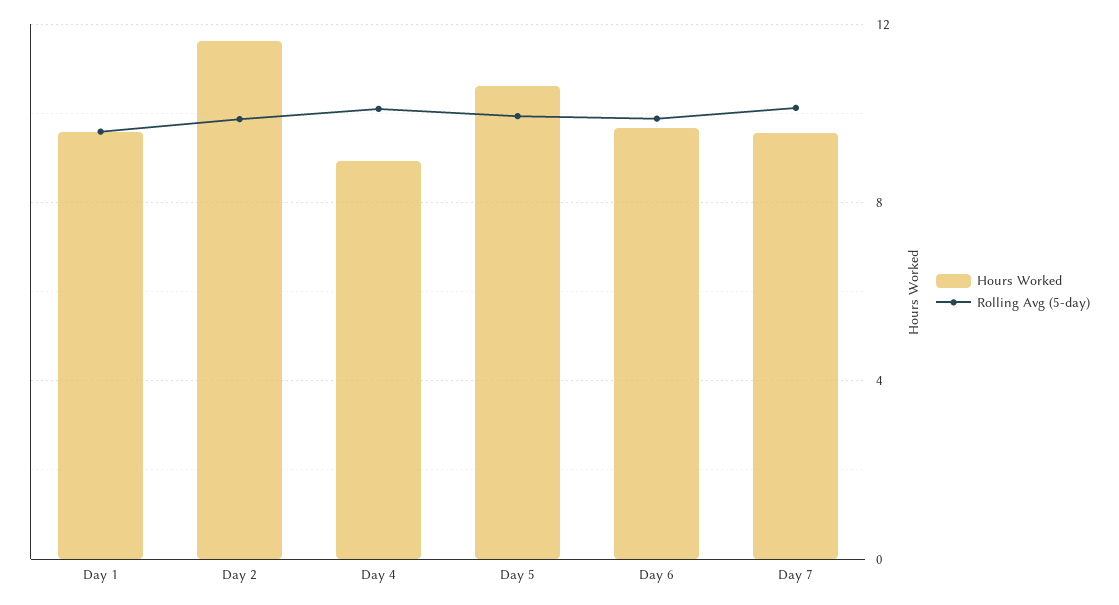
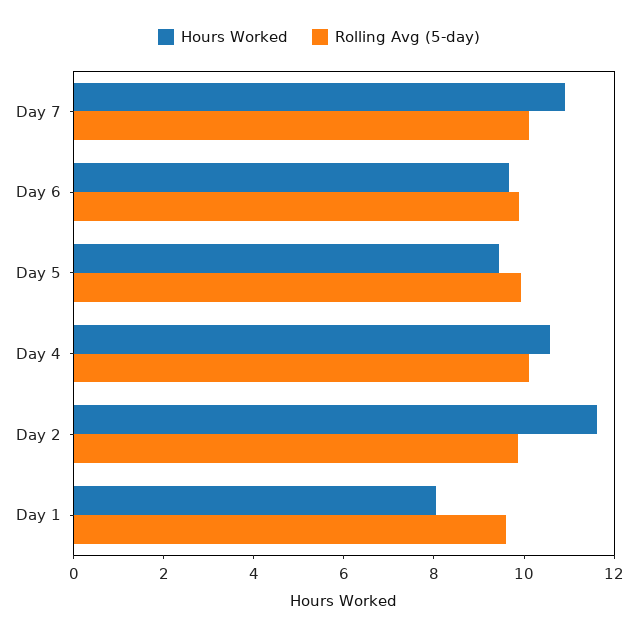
Hours Worked, Day 1: 9.5 -> 8
Hours Worked, Day 4: 9 -> 10.5
Hours Worked, Day 5: 10.5 -> 9.5
Hours Worked, Day 7: 9.5 -> 11

